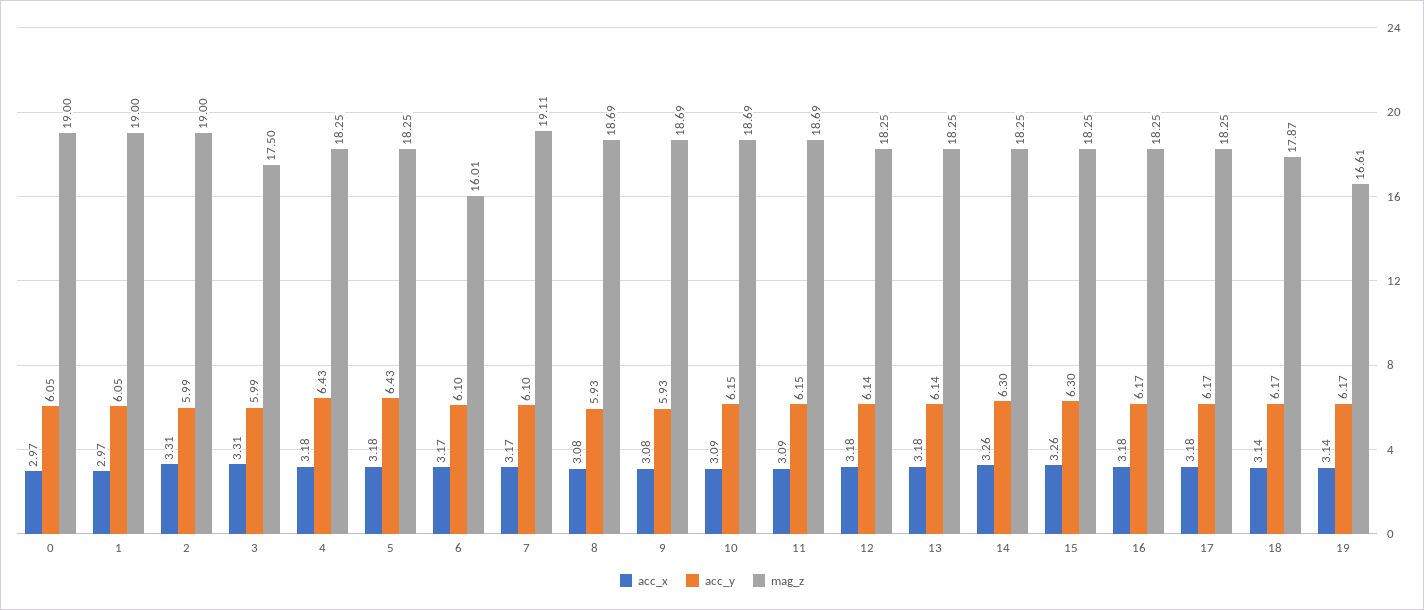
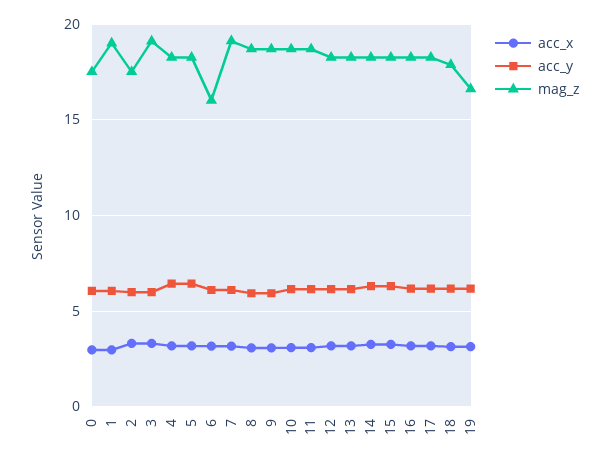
mag_z, 0: 19 -> 17.5
mag_z, 2: 19 -> 17.5
mag_z, 3: 17.5 -> 19

